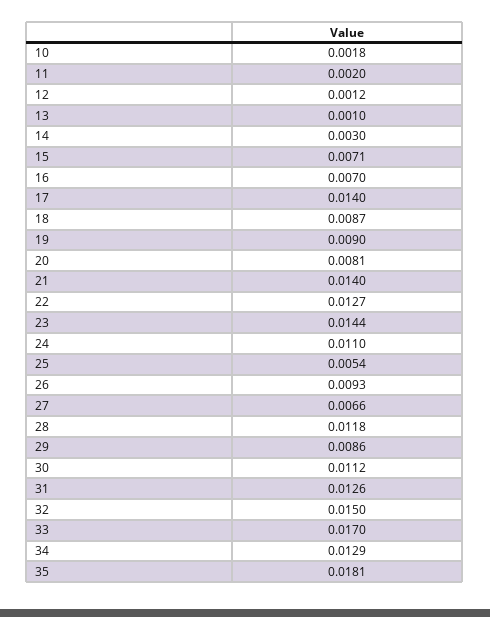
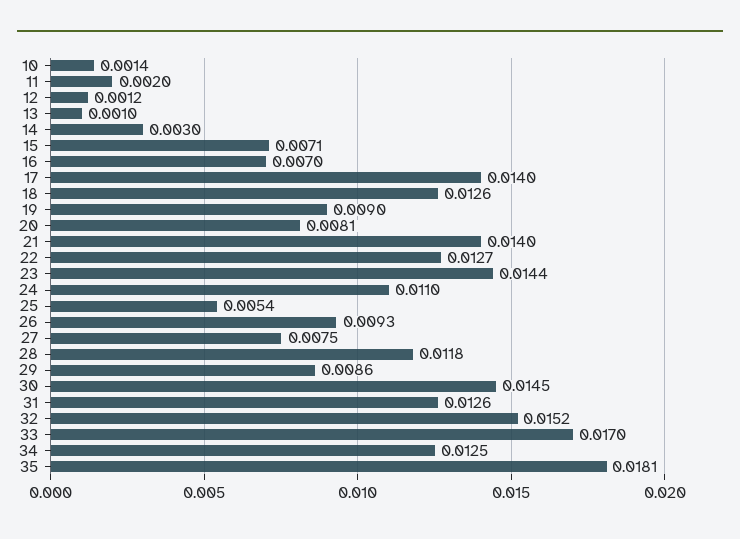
10: 0.0018 -> 0.0014
18: 0.0087 -> 0.0126
27: 0.0066 -> 0.0075
30: 0.0112 -> 0.0145
32: 0.015 -> 0.0152
34: 0.0129 -> 0.0125

